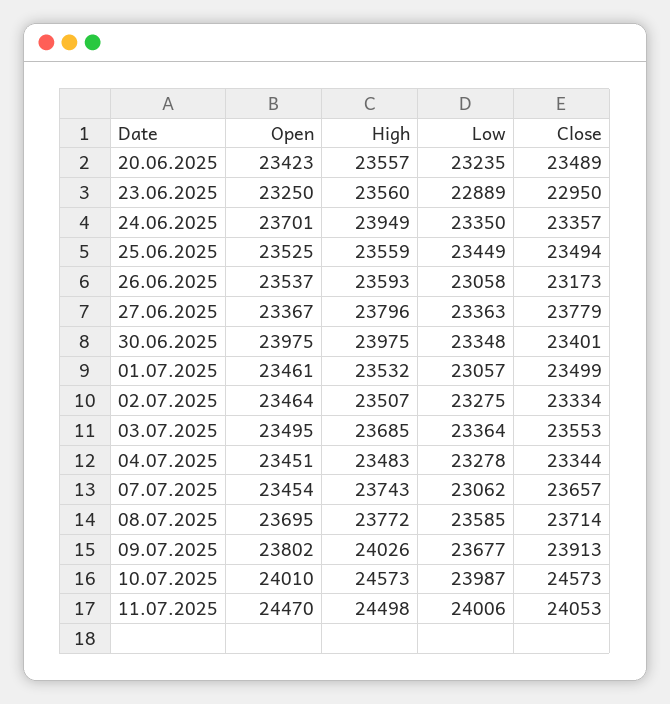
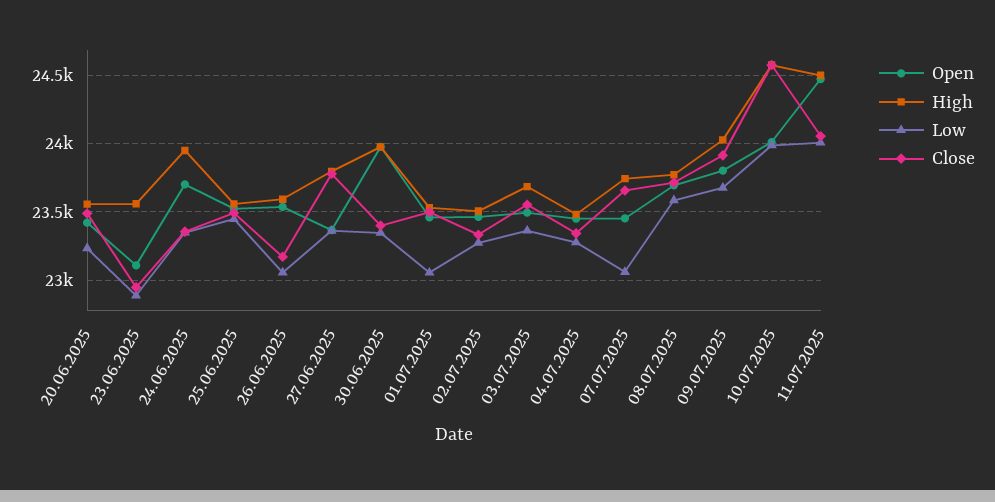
Open, 23.06.2025: 23250 -> 23100

